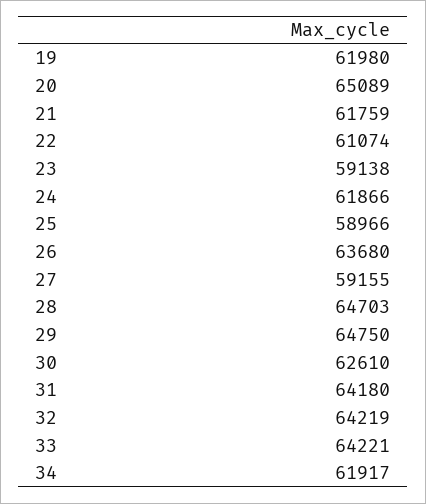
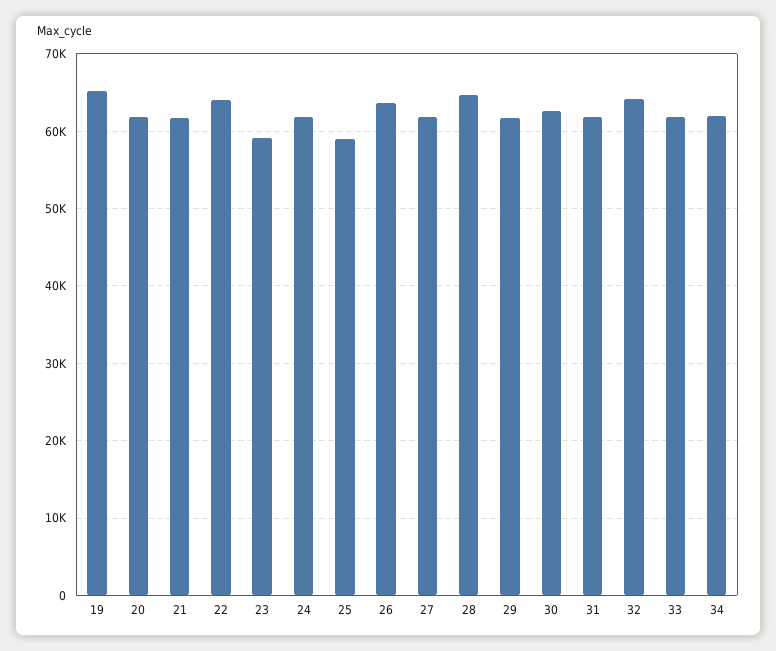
19: 61980 -> 65000
20: 65089 -> 62000
22: 61074 -> 64000
27: 59155 -> 62000
29: 64750 -> 62000
31: 64180 -> 62000
33: 64221 -> 62000

